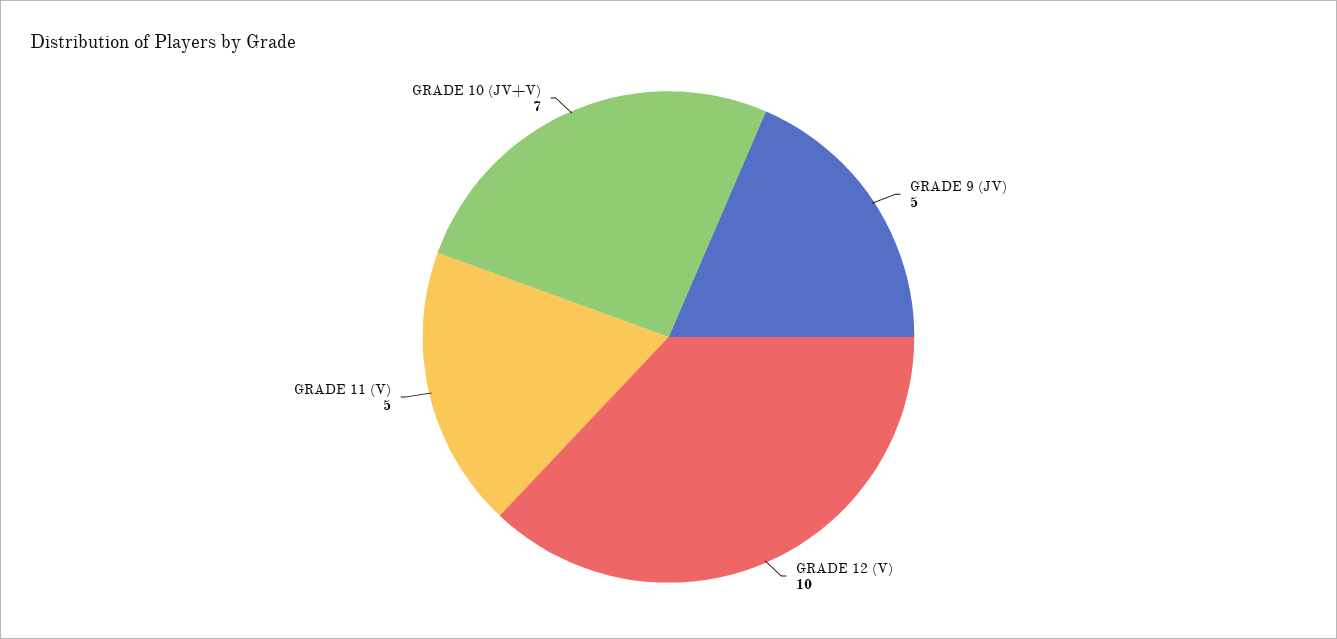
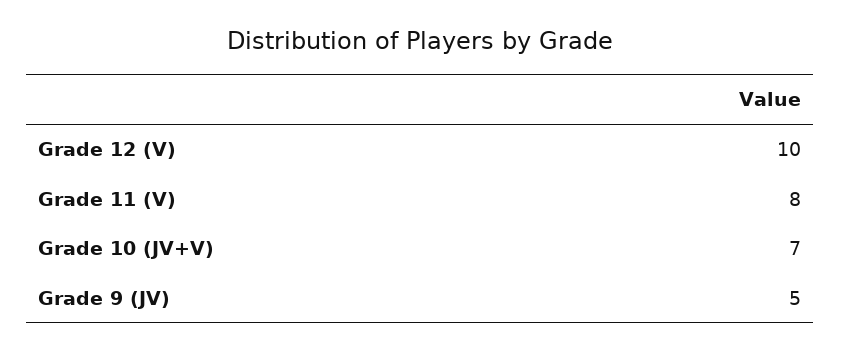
GRADE 11 (V): 5 -> 8

